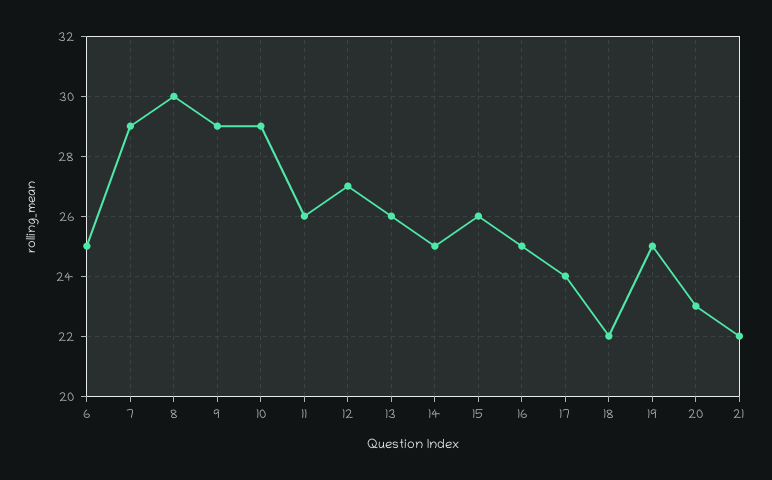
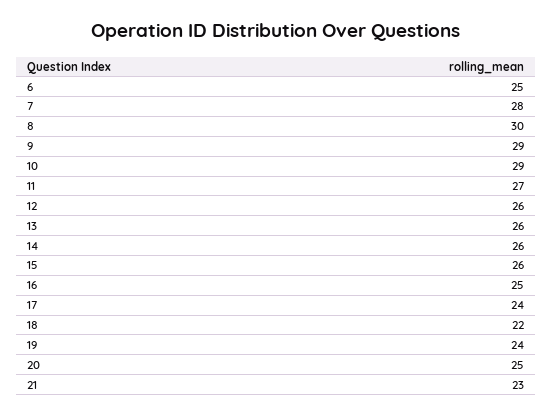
7: 29 -> 28
11: 26 -> 27
12: 27 -> 26
14: 25 -> 26
19: 25 -> 24
20: 23 -> 25
21: 22 -> 23

